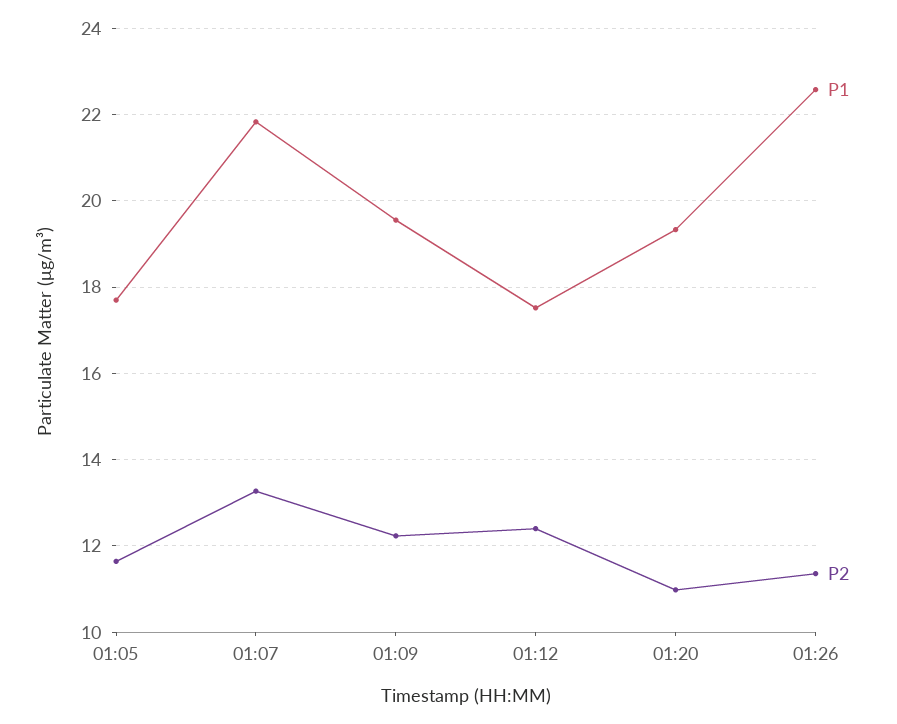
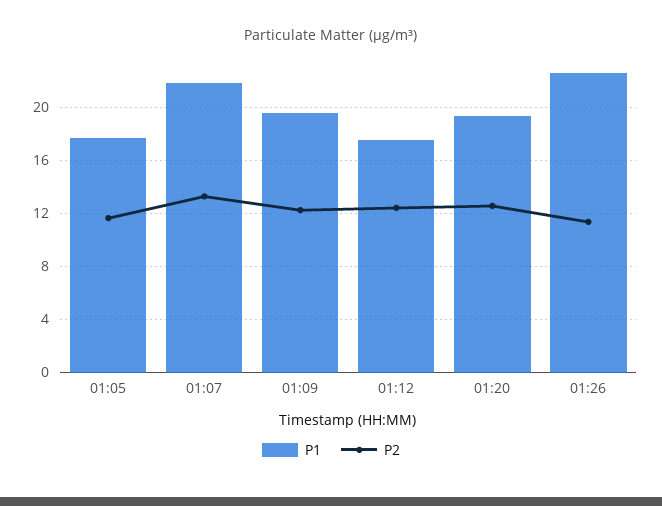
P2, 01:20: 11 -> 12.5

